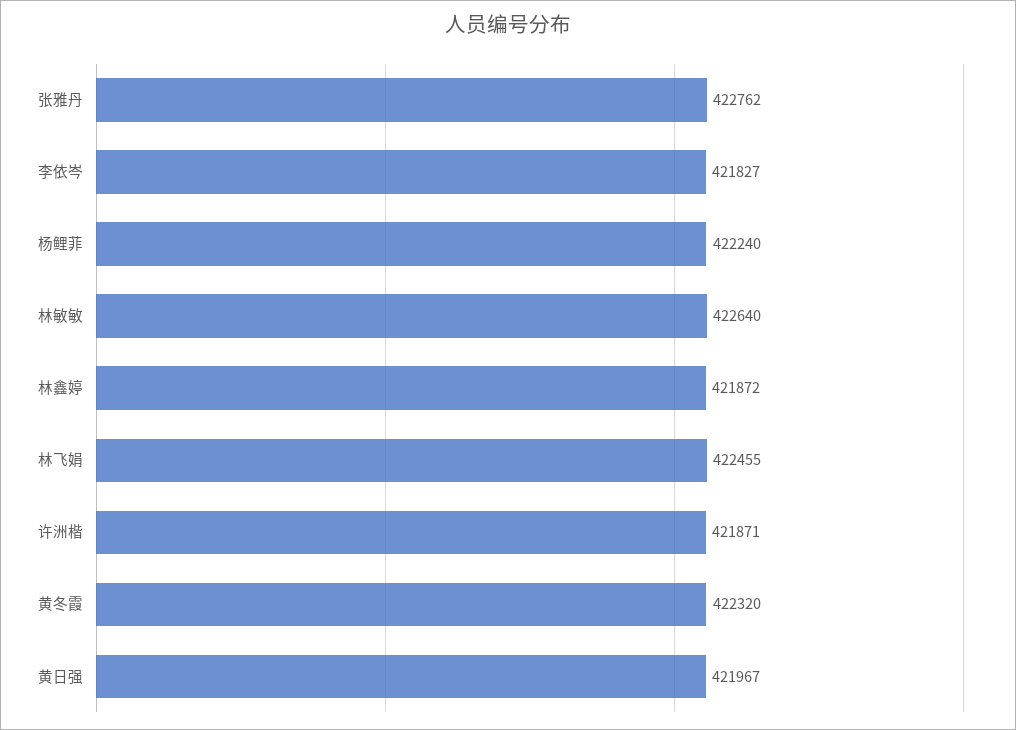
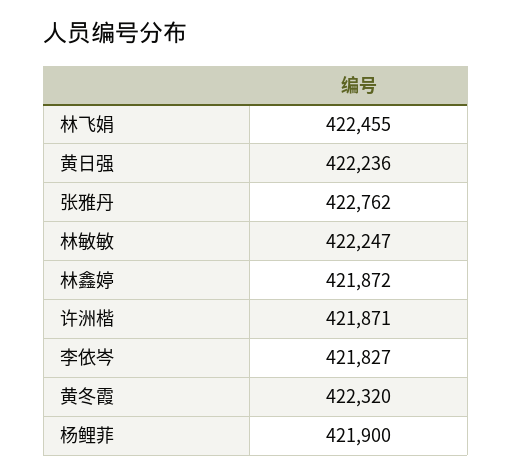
杨鲤菲: 422240 -> 421900
林敏敏: 422640 -> 422247
黄日强: 421967 -> 422236

